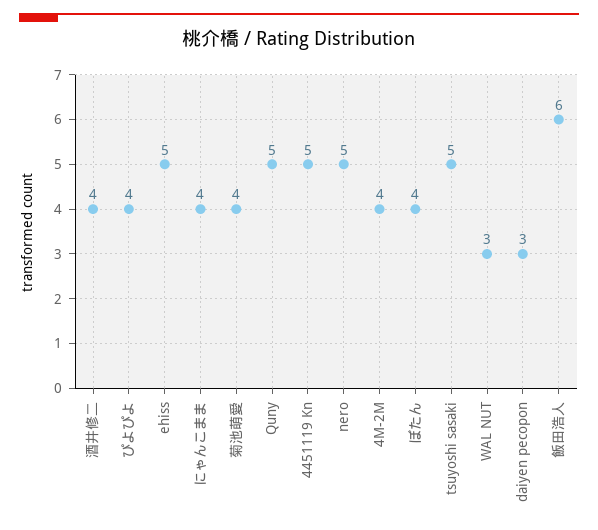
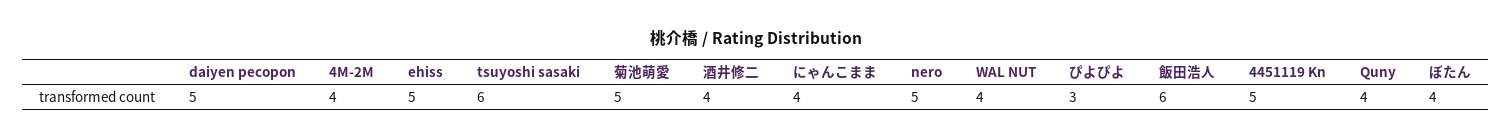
ぴよぴよ: 4 -> 3
菊池萌愛: 4 -> 5
Quny: 5 -> 4
tsuyoshi sasaki: 5 -> 6
WAL NUT: 3 -> 4
daiyen pecopon: 3 -> 5

